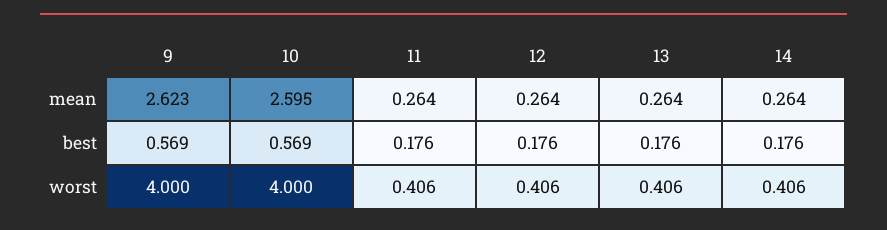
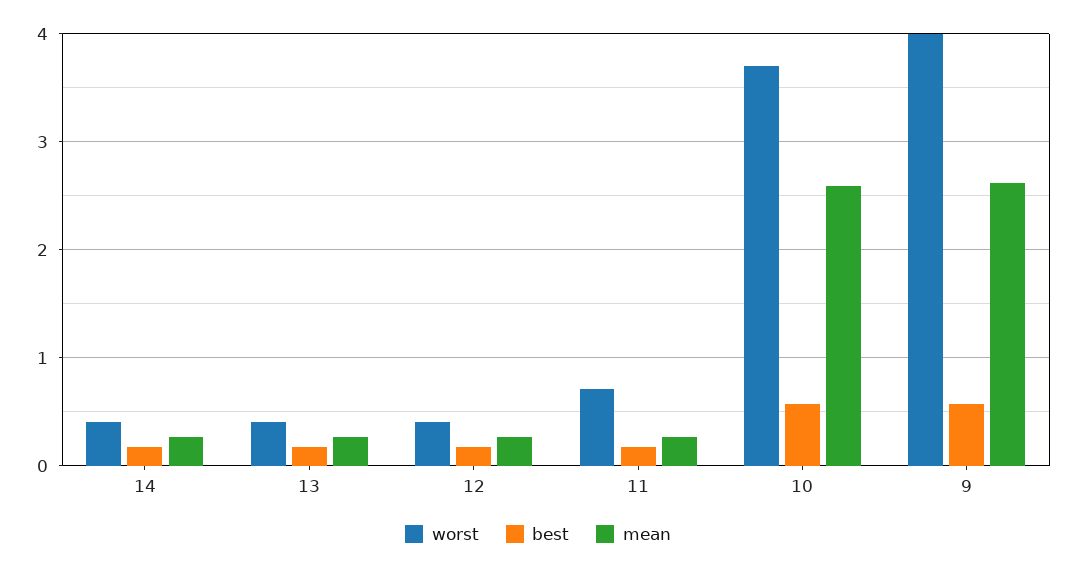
worst, 10: 4 -> 3.7
worst, 11: 0.406 -> 0.7

